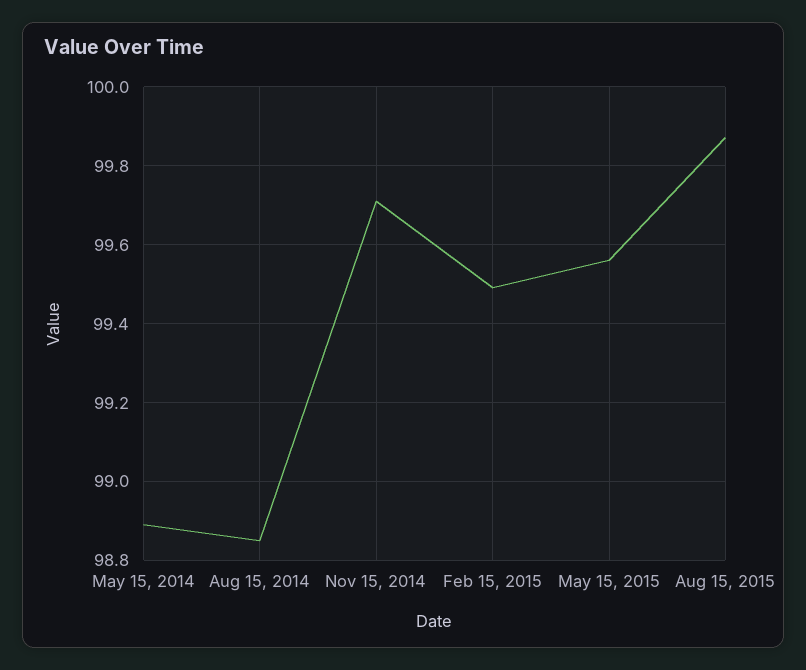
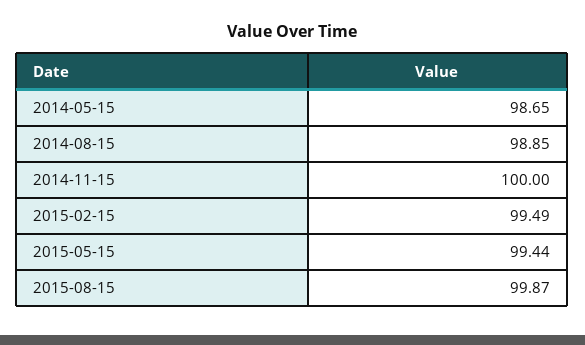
May 15, 2014: 98.9 -> 98.65
Nov 15, 2014: 99.7 -> 100
May 15, 2015: 99.55 -> 99.44

